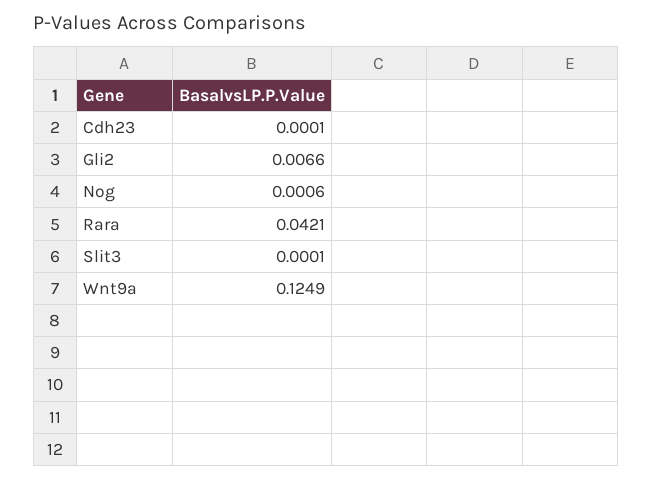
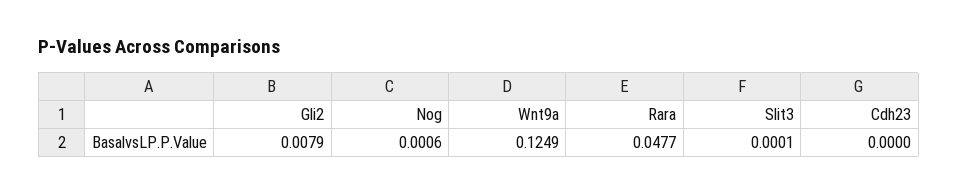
Cdh23: 0.0001 -> 0
Gli2: 0.0066 -> 0.0079
Rara: 0.0421 -> 0.0477

